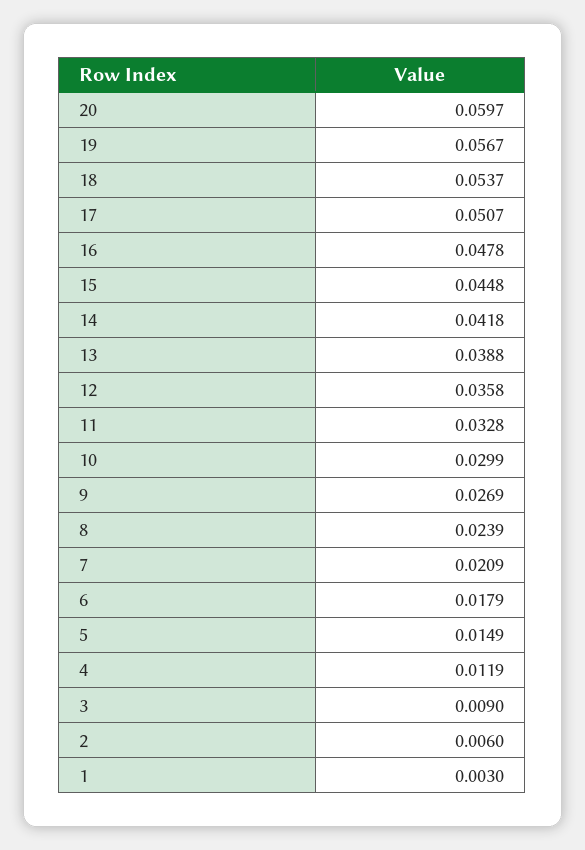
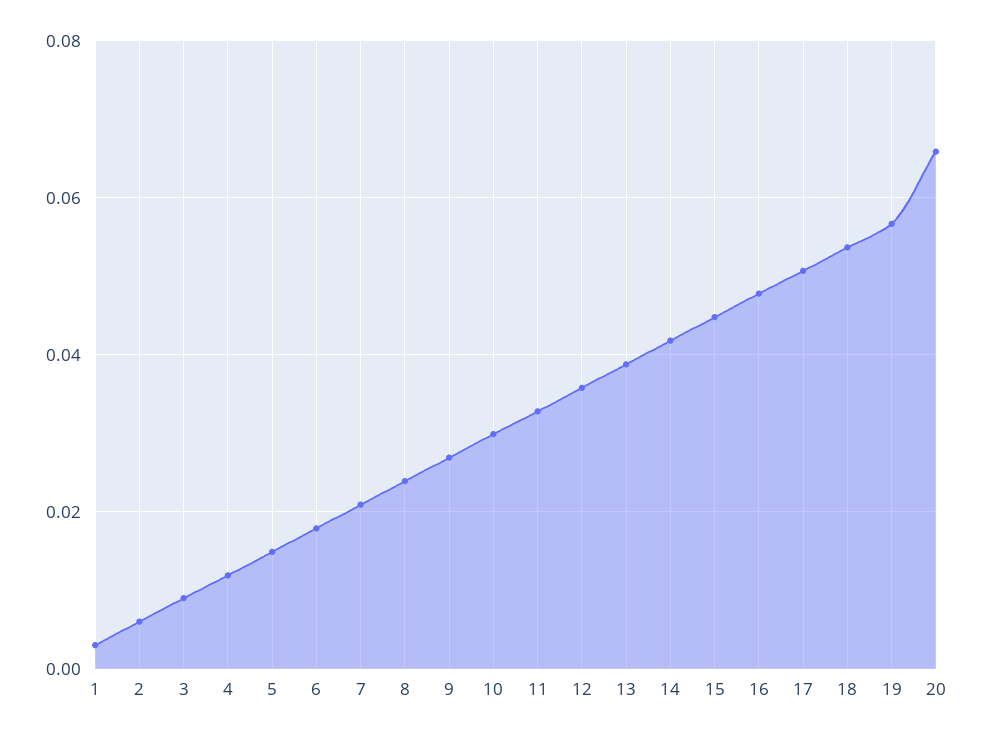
20: 0.0597 -> 0.066

